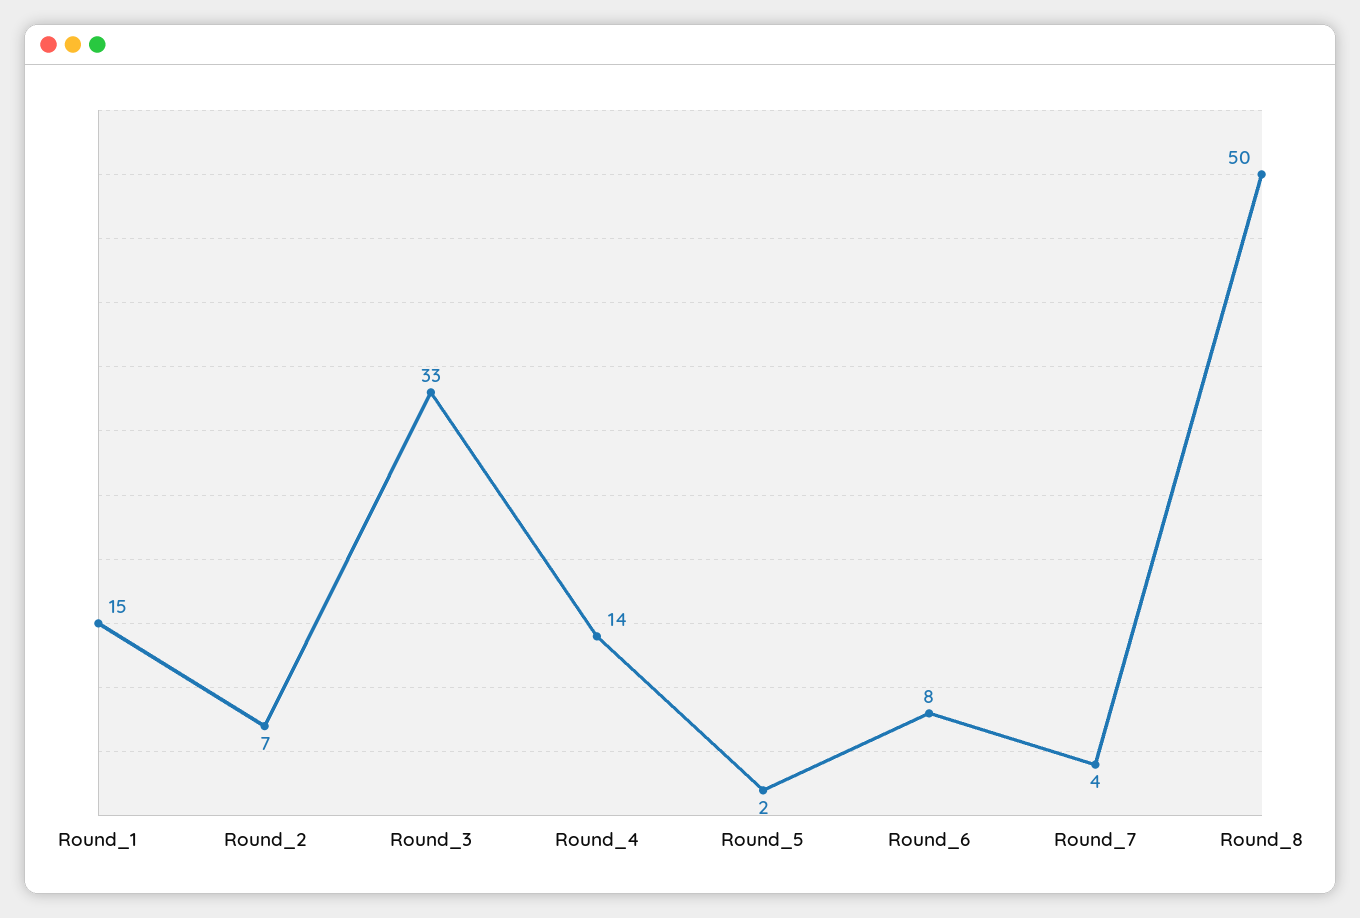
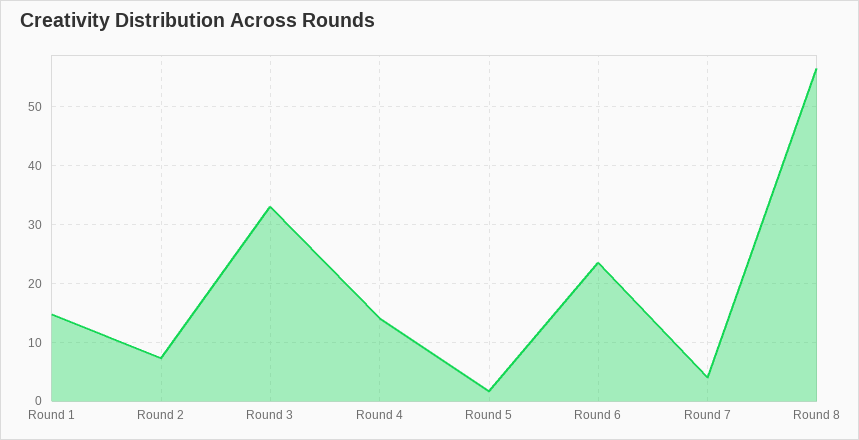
Round_6: 8 -> 24
Round_8: 50 -> 56

